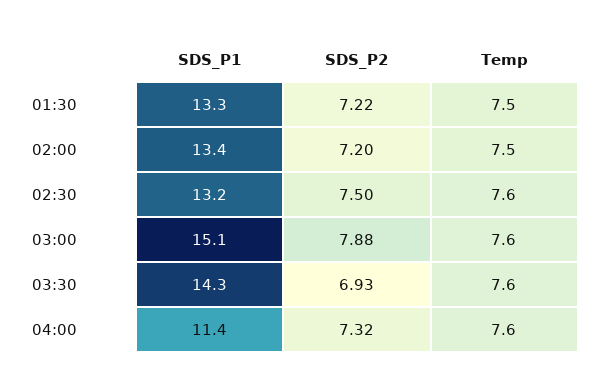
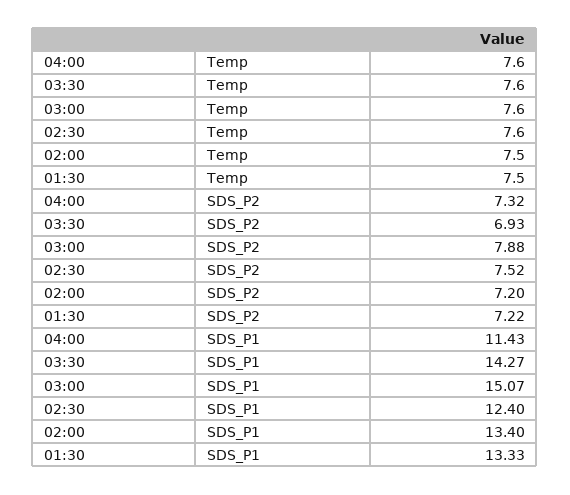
SDS_P1, 02:30: 13.2 -> 12.4
SDS_P2, 02:30: 7.5 -> 7.52

